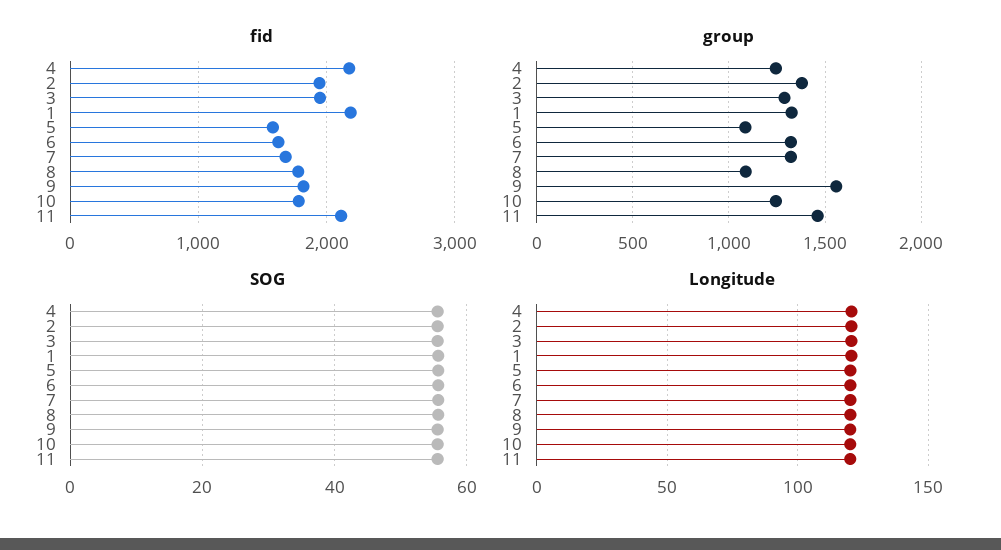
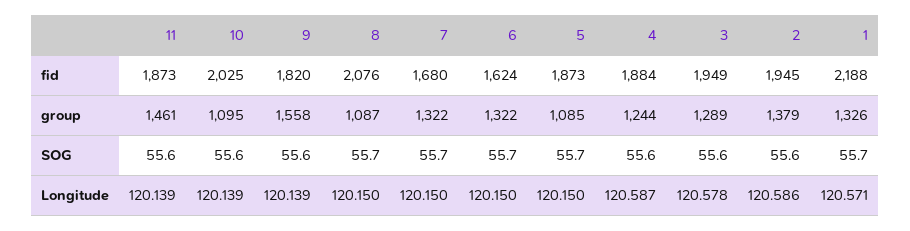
fid, 4: 2200 -> 1884
fid, 5: 1600 -> 1873
fid, 8: 1800 -> 2076
fid, 10: 1800 -> 2025
fid, 11: 2100 -> 1873
group, 10: 1250 -> 1095

